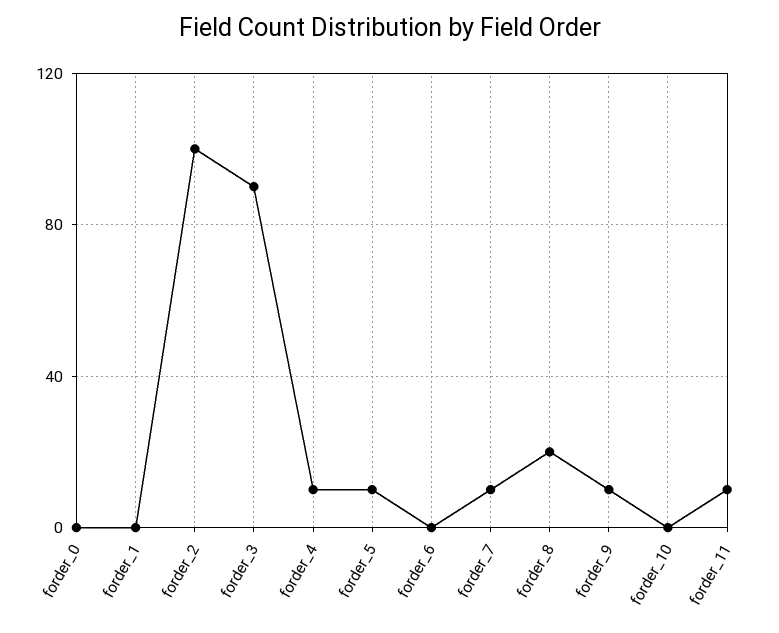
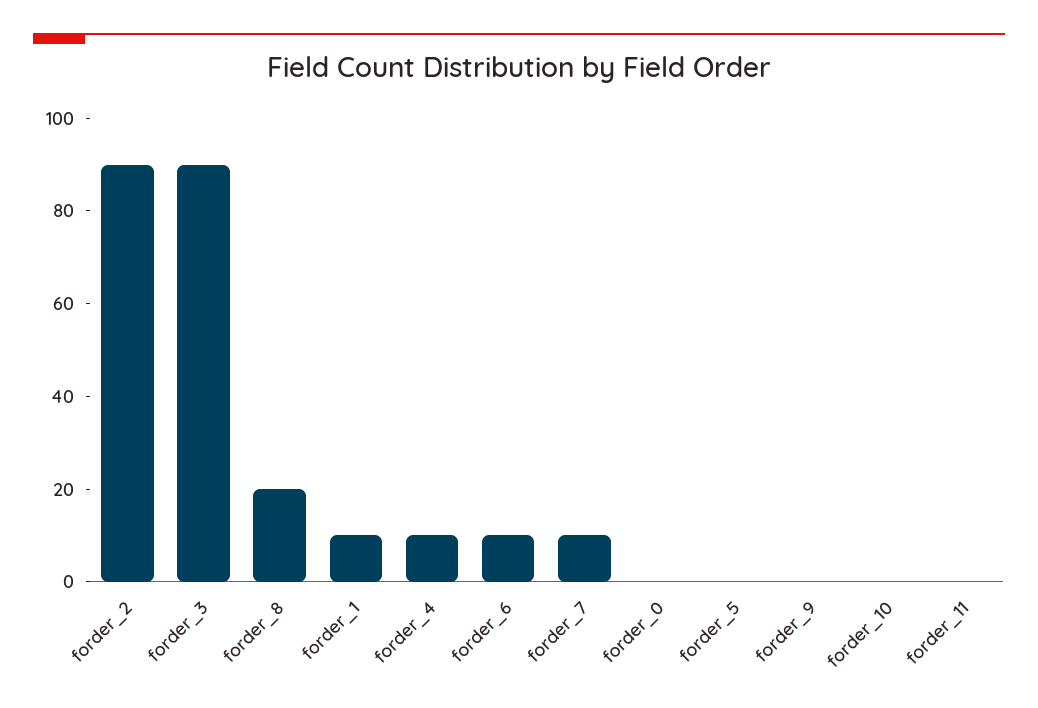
forder_1: 0 -> 10
forder_2: 100 -> 90
forder_5: 10 -> 0
forder_6: 0 -> 10
forder_9: 10 -> 0
forder_11: 10 -> 0

